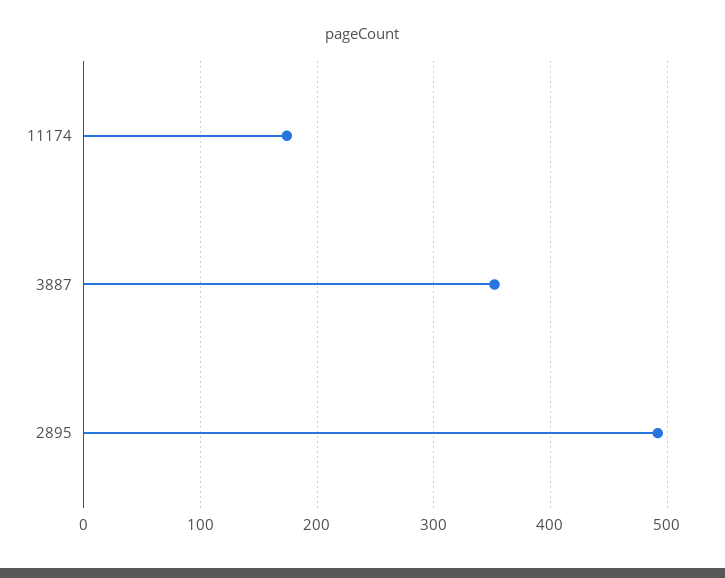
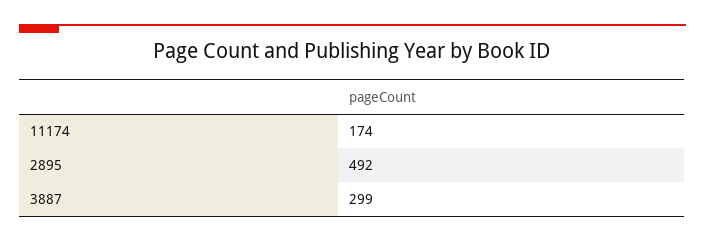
3887: 350 -> 299

